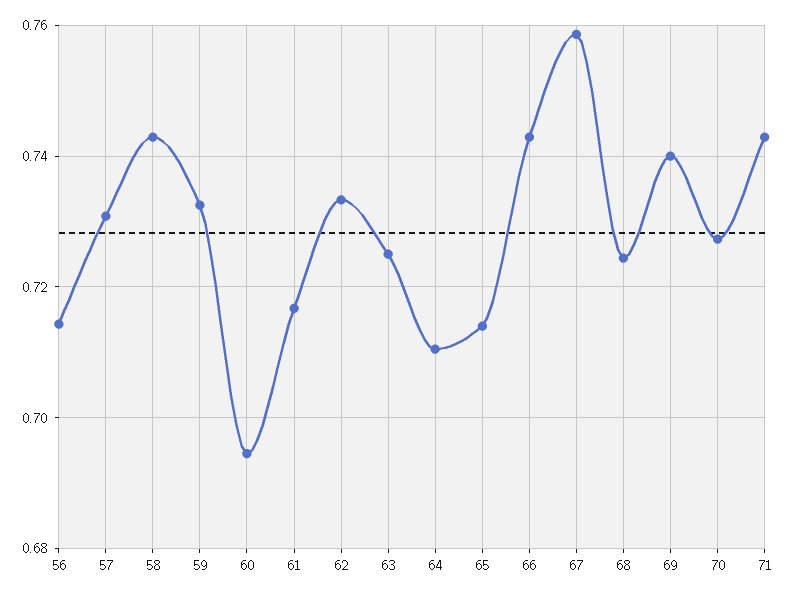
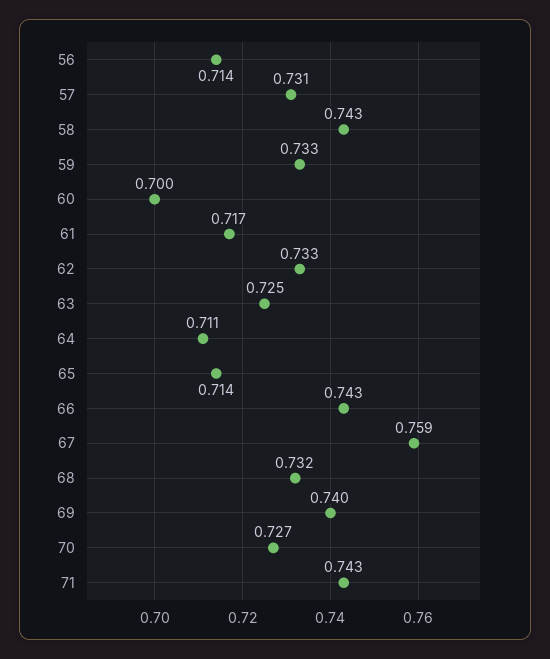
60: 0.694 -> 0.7
68: 0.724 -> 0.732

